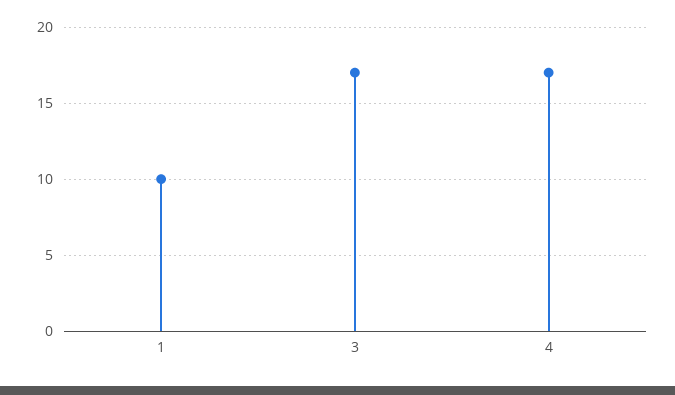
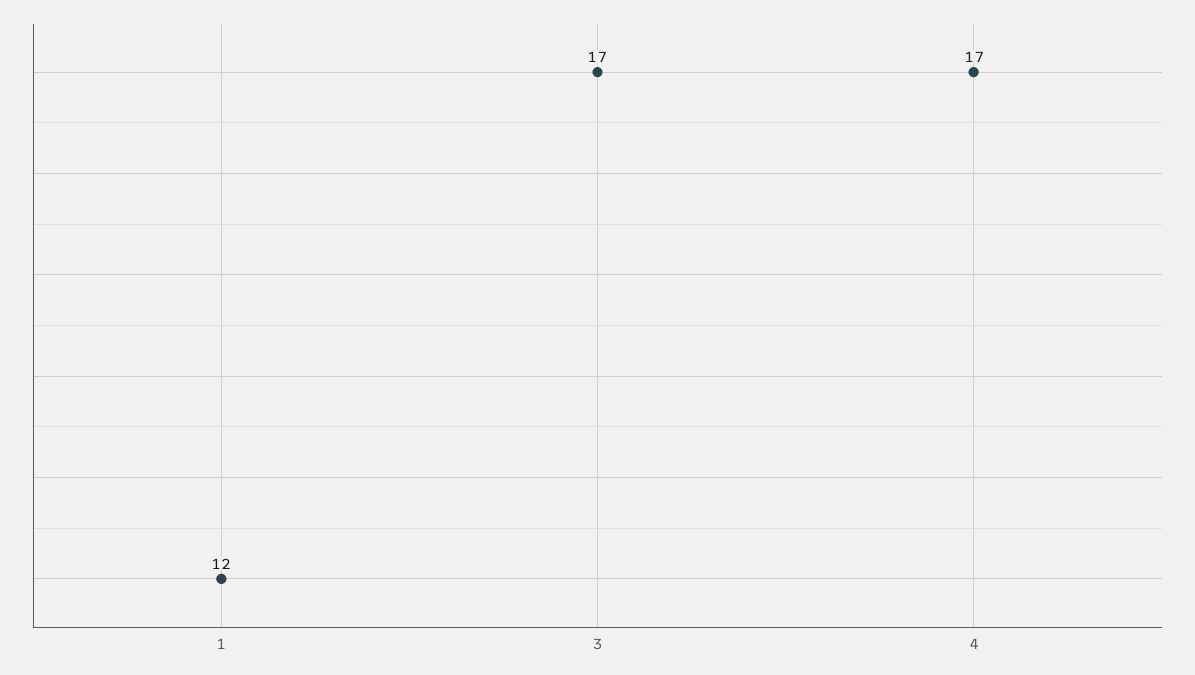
1: 10 -> 12

